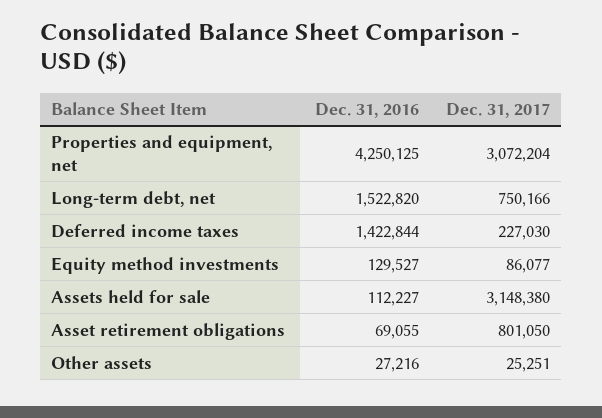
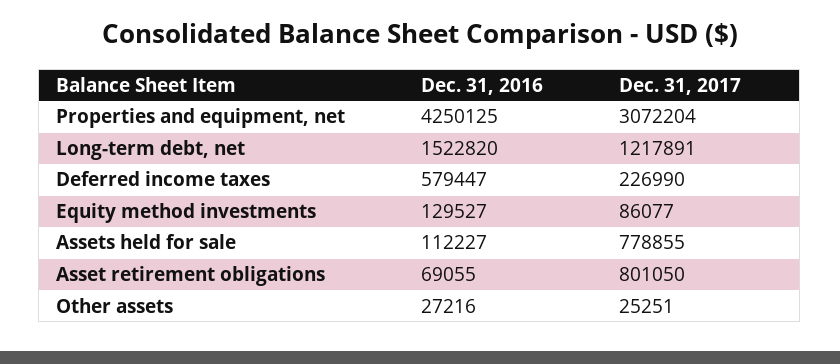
Dec. 31, 2017, Long-term debt, net: 750166 -> 1217891
Dec. 31, 2016, Deferred income taxes: 1422844 -> 579447
Dec. 31, 2017, Deferred income taxes: 227030 -> 226990
Dec. 31, 2017, Assets held for sale: 3148380 -> 778855

